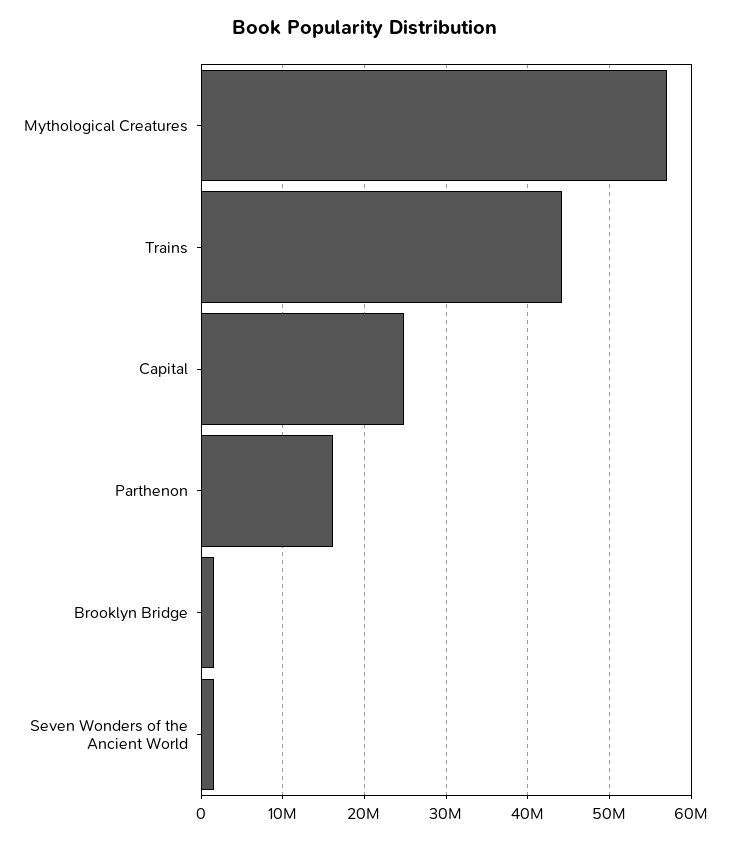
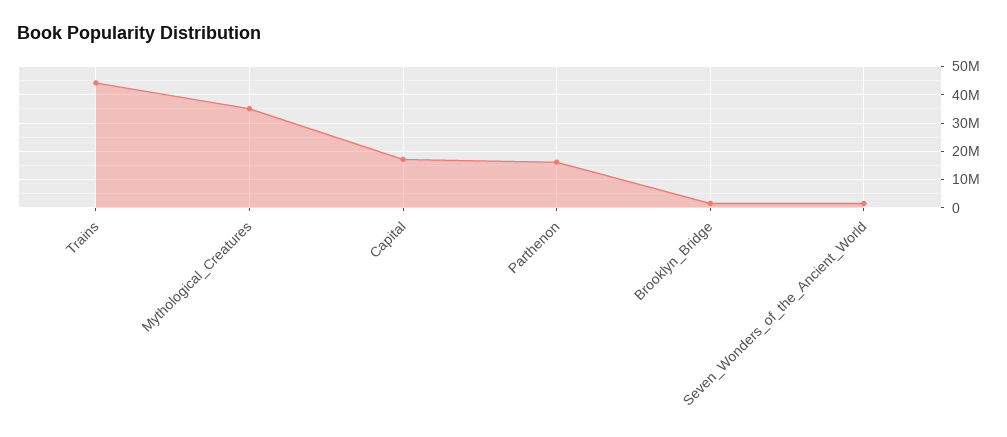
Mythological Creatures: 57000000 -> 35000000
Capital: 25000000 -> 17500000

